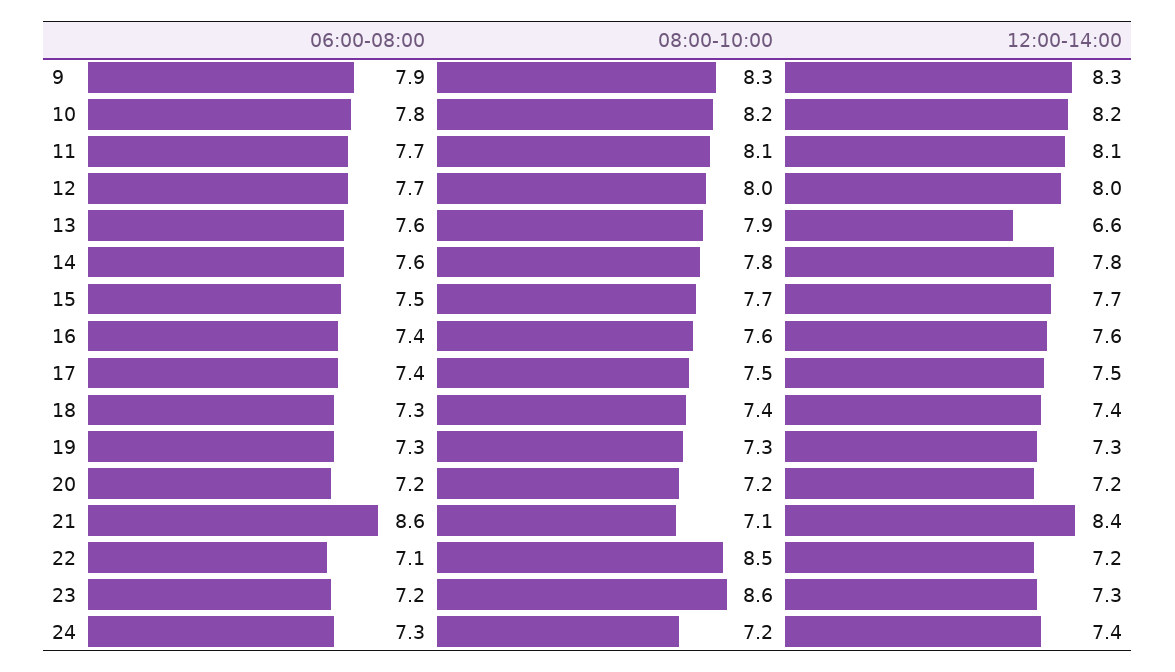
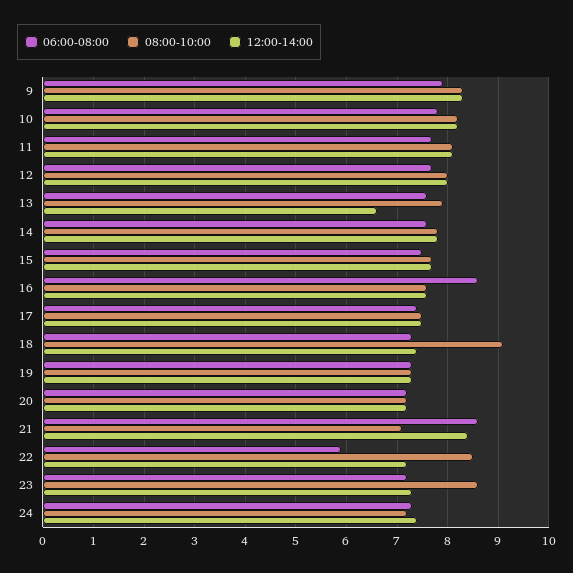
06:00-08:00, 16: 7.4 -> 8.5
08:00-10:00, 18: 7.4 -> 9
06:00-08:00, 22: 7.1 -> 6

